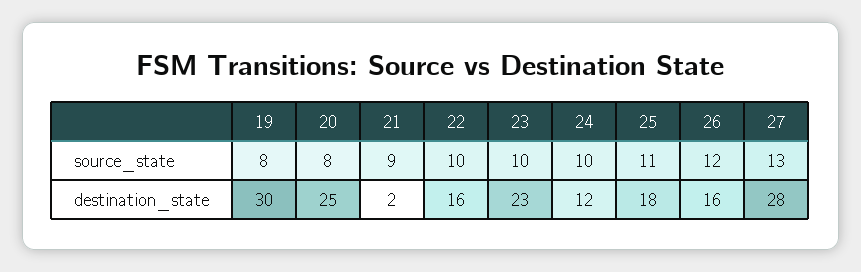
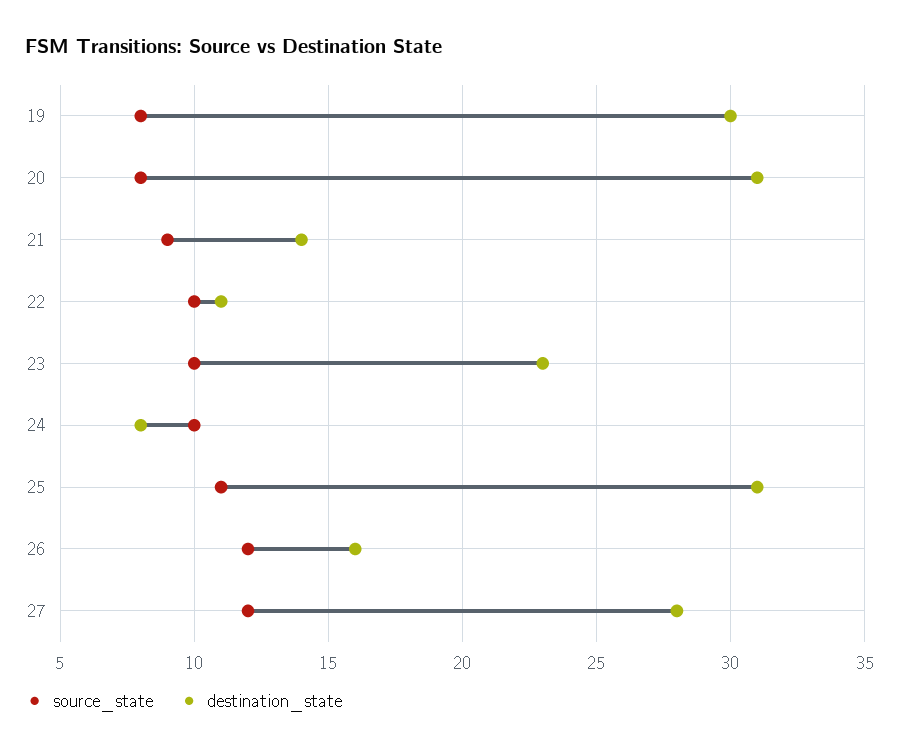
source_state, 27: 13 -> 12
destination_state, 20: 25 -> 31
destination_state, 21: 2 -> 14
destination_state, 22: 16 -> 11
destination_state, 24: 12 -> 8
destination_state, 25: 18 -> 31

